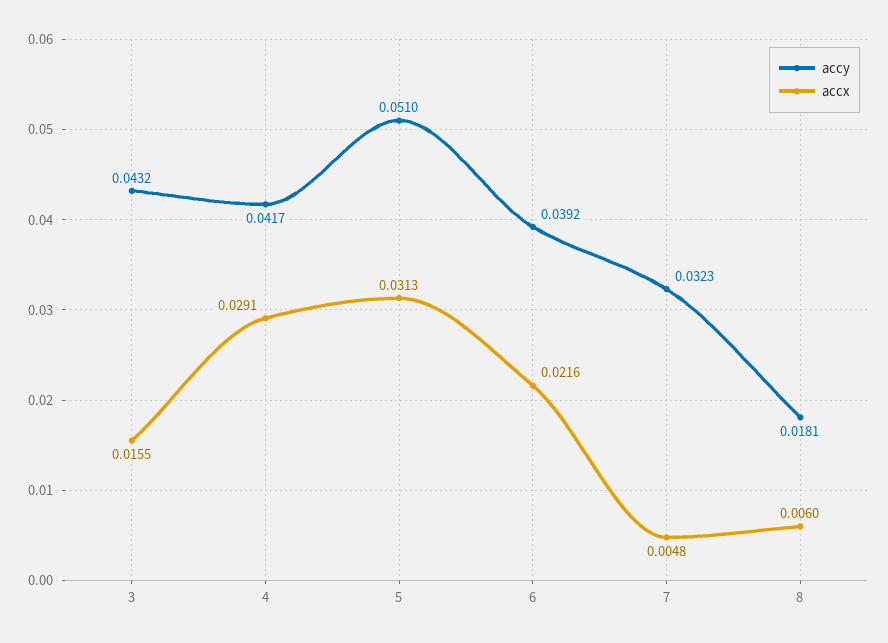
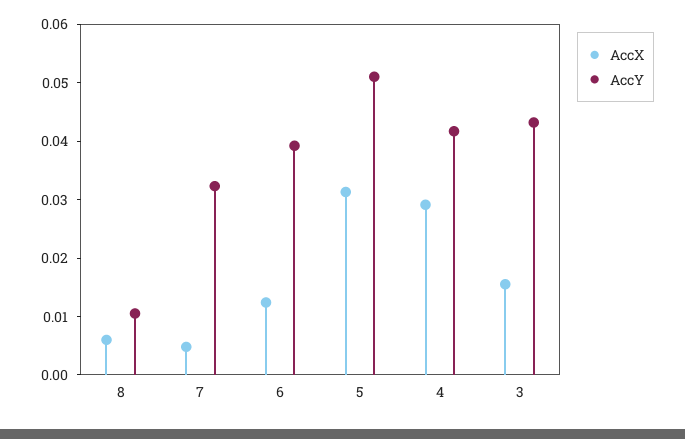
accx, 6: 0.0216 -> 0.012
accy, 8: 0.0181 -> 0.01

